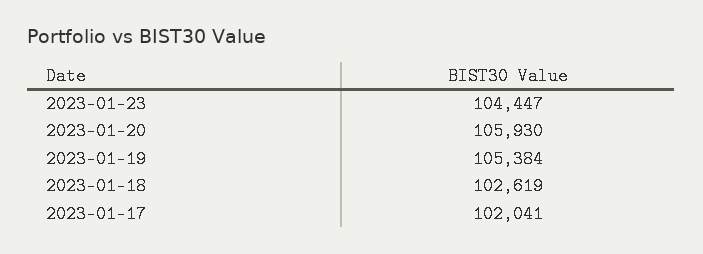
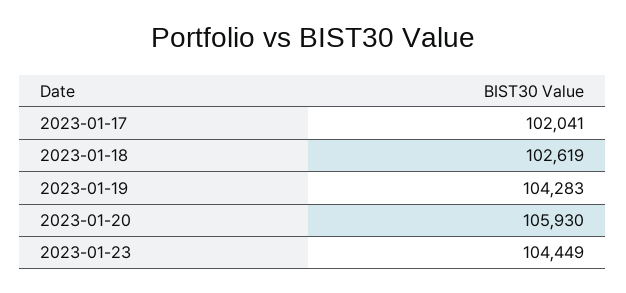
2023-01-23: 104447 -> 104449
2023-01-19: 105384 -> 104283

